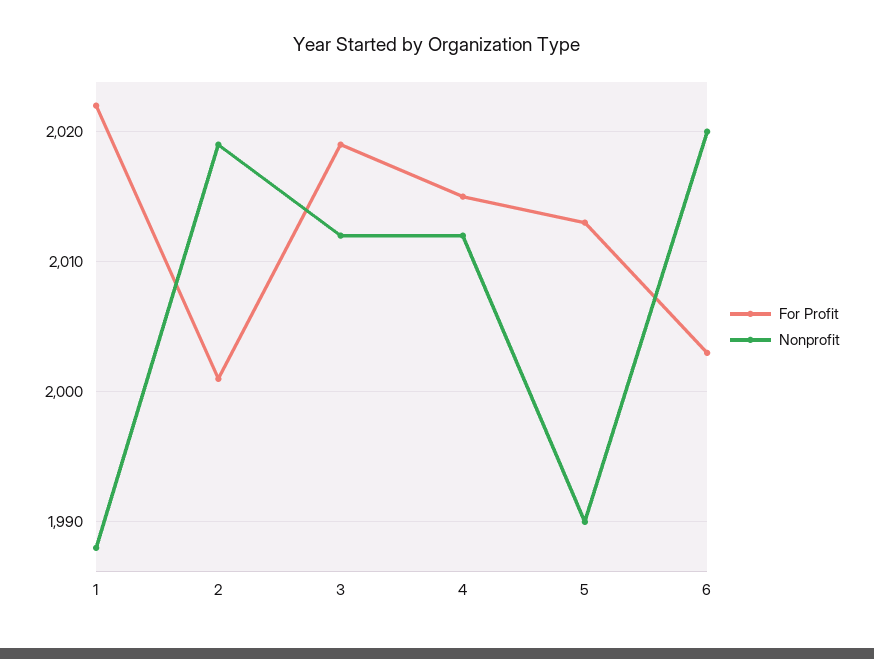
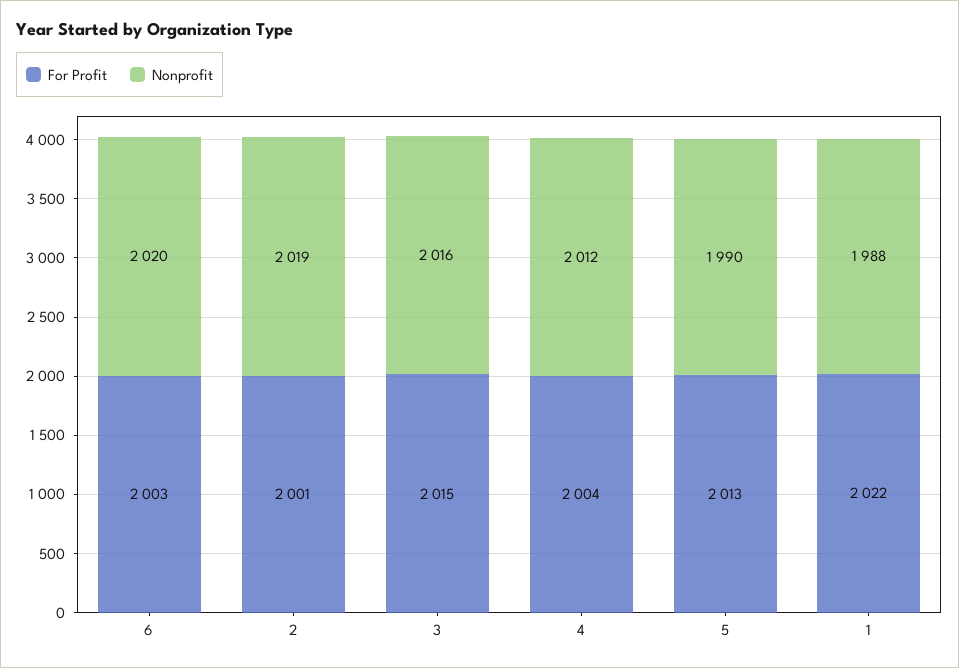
For Profit, 3: 2019 -> 2015
Nonprofit, 3: 2012 -> 2016
For Profit, 4: 2015 -> 2004

